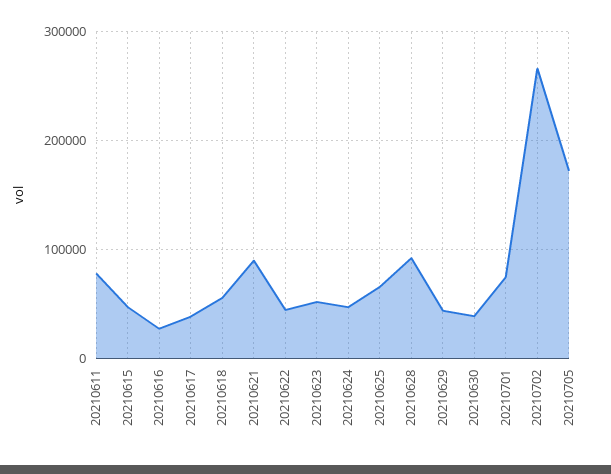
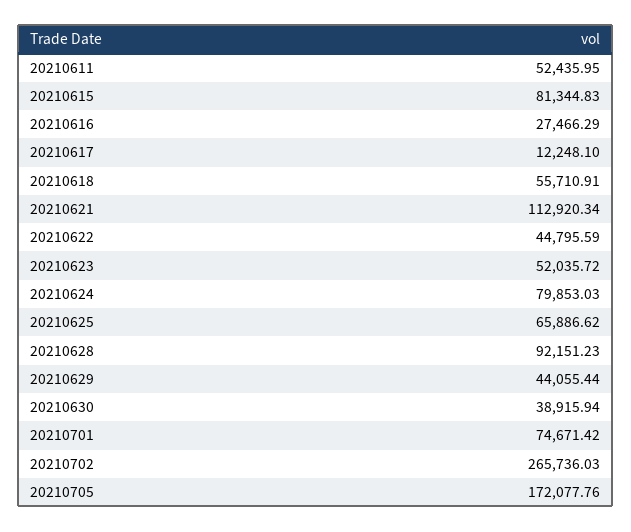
20210611: 80000 -> 52435.95
20210615: 50000 -> 81344.83
20210617: 40000 -> 12248.1
20210621: 90000 -> 112920.34
20210624: 50000 -> 79853.03

